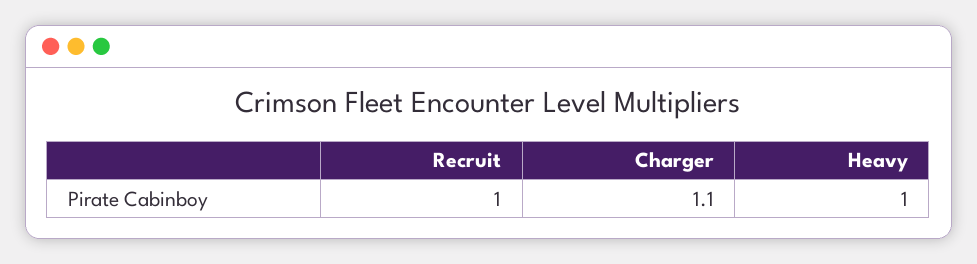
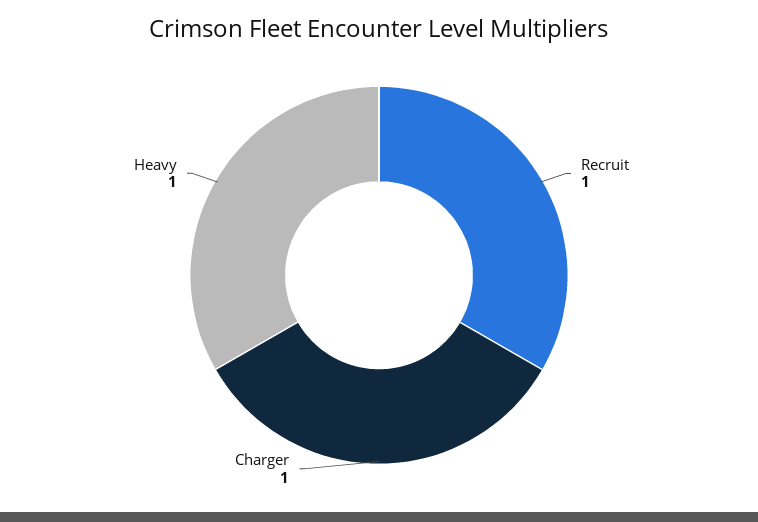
Charger: 1.1 -> 1

